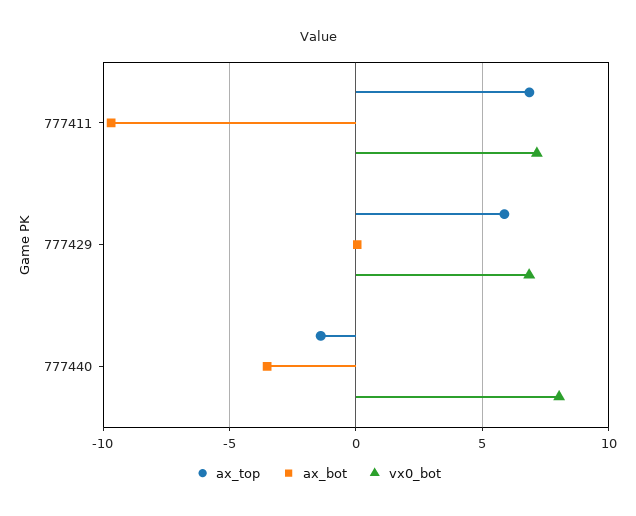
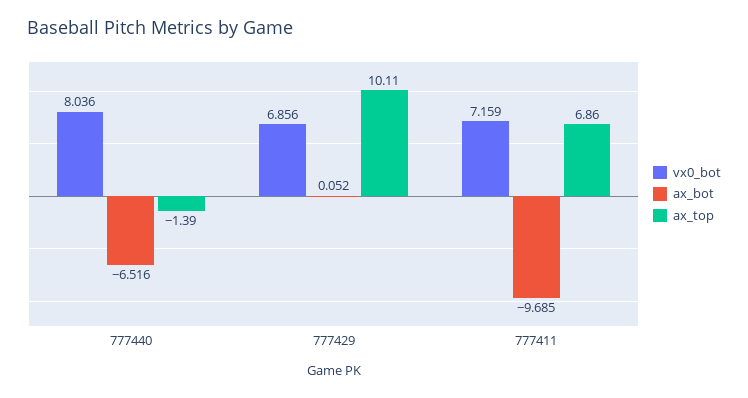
ax_top, 777429: 6 -> 10.11
ax_bot, 777440: -3.5 -> -6.516

